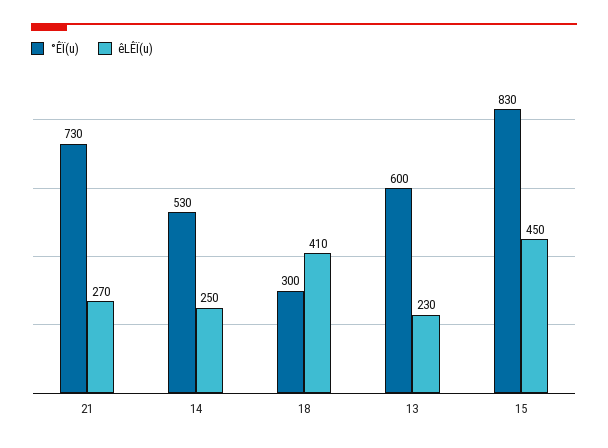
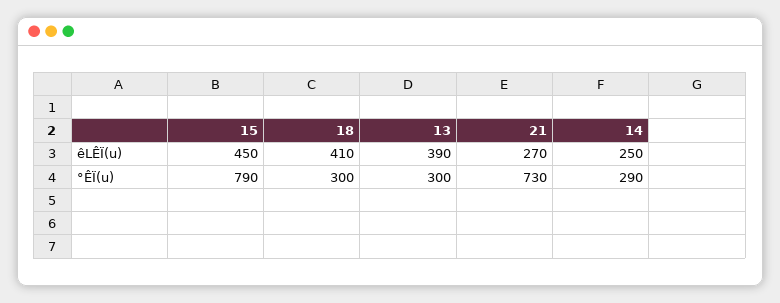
°ÊÏ(u), 14: 530 -> 290
°ÊÏ(u), 13: 600 -> 300
êLÊÏ(u), 13: 230 -> 390
°ÊÏ(u), 15: 830 -> 790

